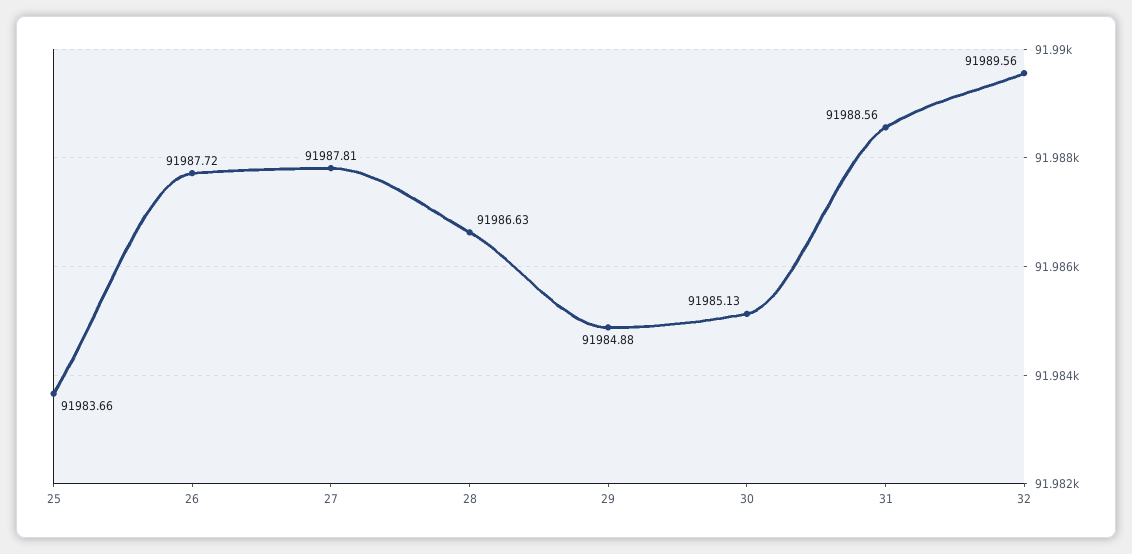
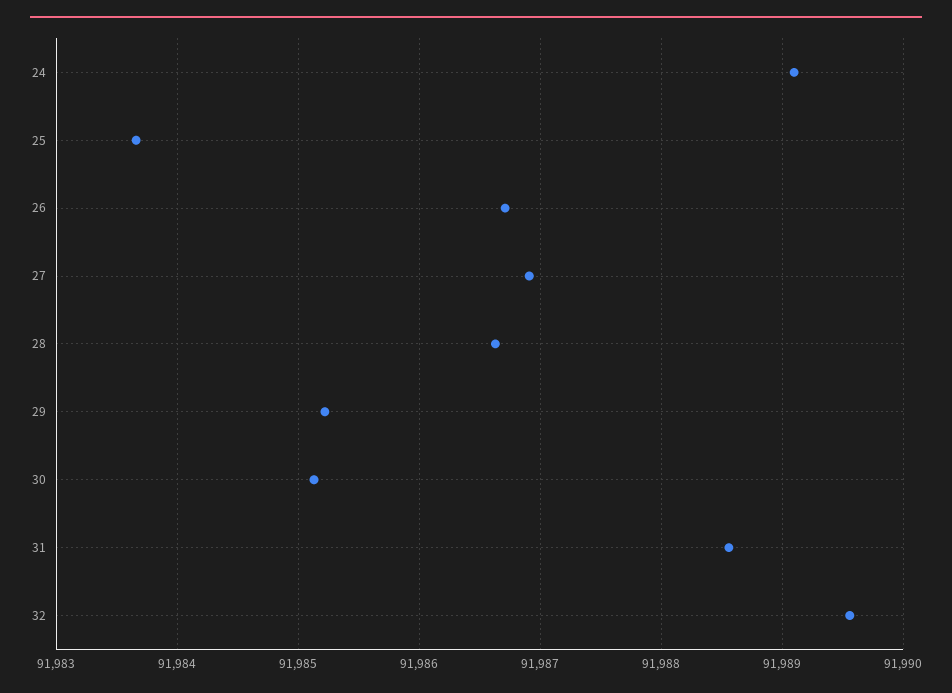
26: 91987.72 -> 91986.7
27: 91987.81 -> 91986.9
29: 91984.88 -> 91985.2
24: none -> 91989.1

